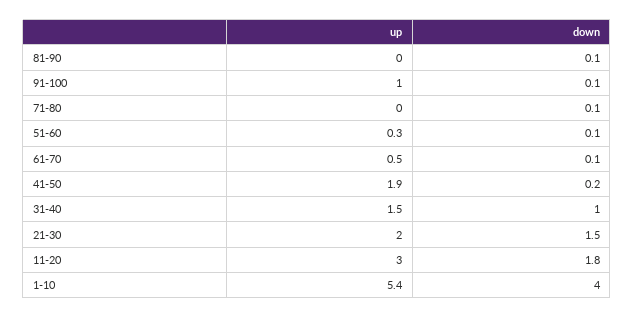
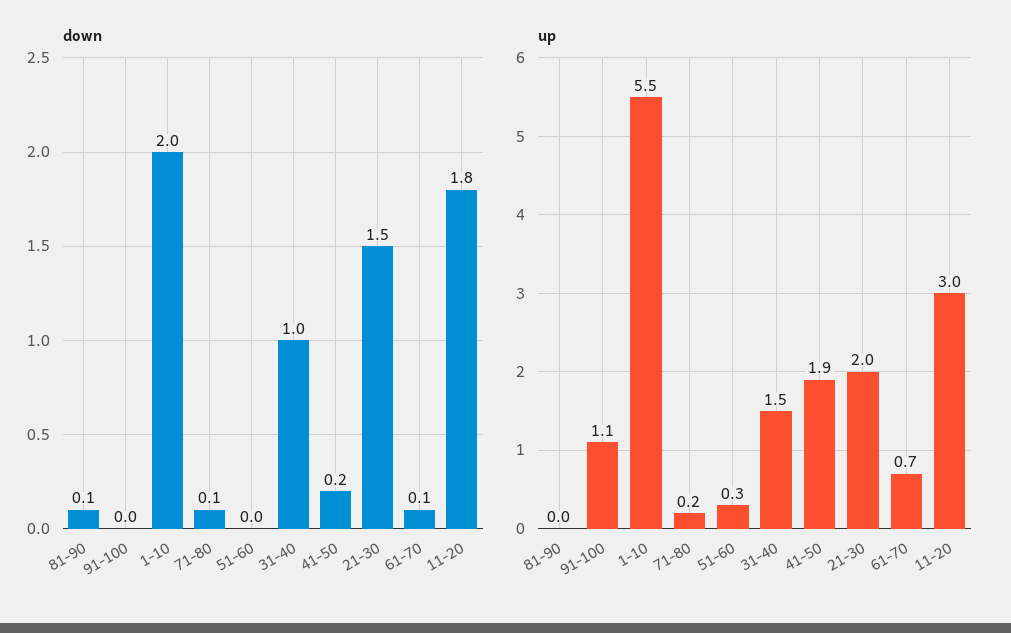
up, 91-100: 1 -> 1.1
down, 91-100: 0.1 -> 0
up, 71-80: 0 -> 0.2
down, 51-60: 0.1 -> 0
up, 61-70: 0.5 -> 0.7
up, 1-10: 5.4 -> 5.5
down, 1-10: 4 -> 2

